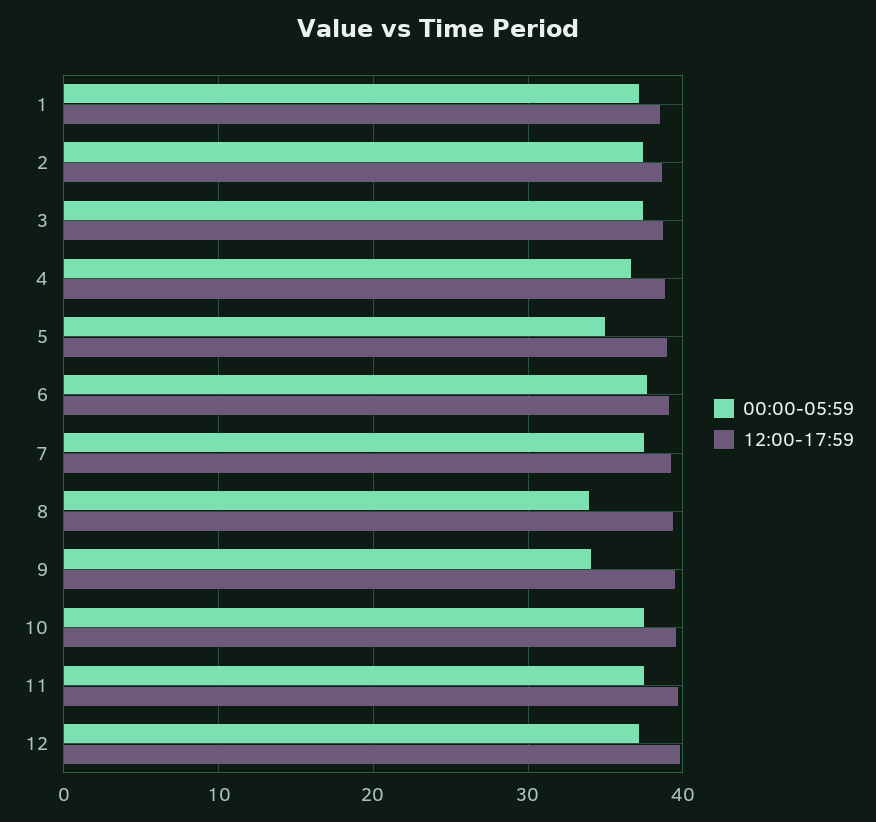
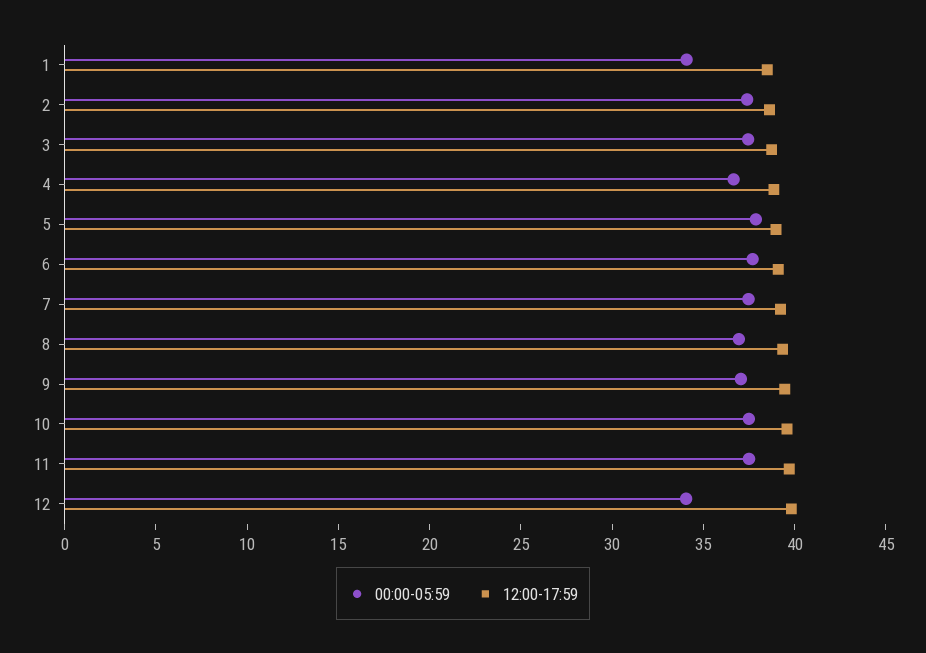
00:00-05:59, 1: 37 -> 34
00:00-05:59, 5: 35 -> 38
00:00-05:59, 8: 34 -> 37
00:00-05:59, 9: 34 -> 37
00:00-05:59, 12: 37 -> 34

